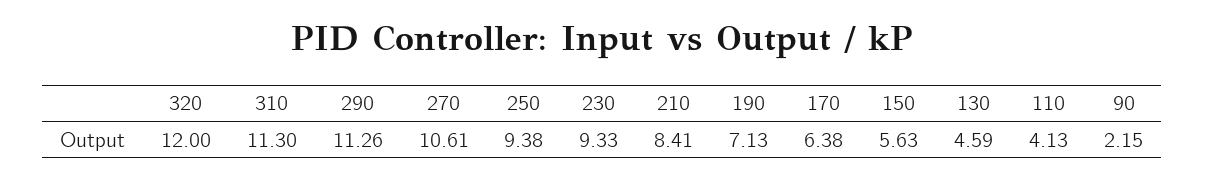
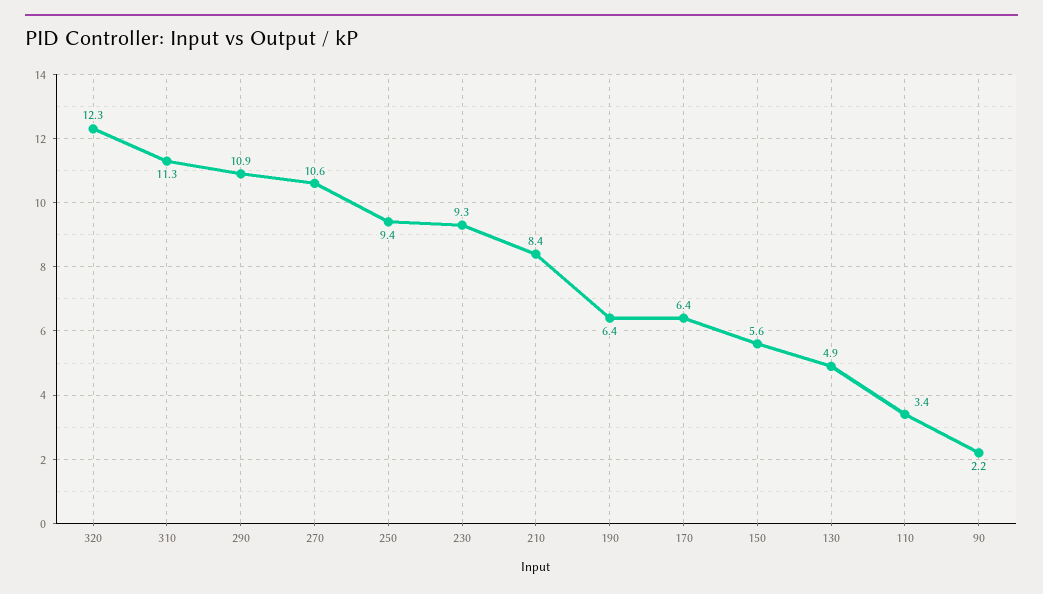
320: 12 -> 12.3
290: 11.26 -> 10.9
190: 7.13 -> 6.4
130: 4.59 -> 4.9
110: 4.13 -> 3.4

